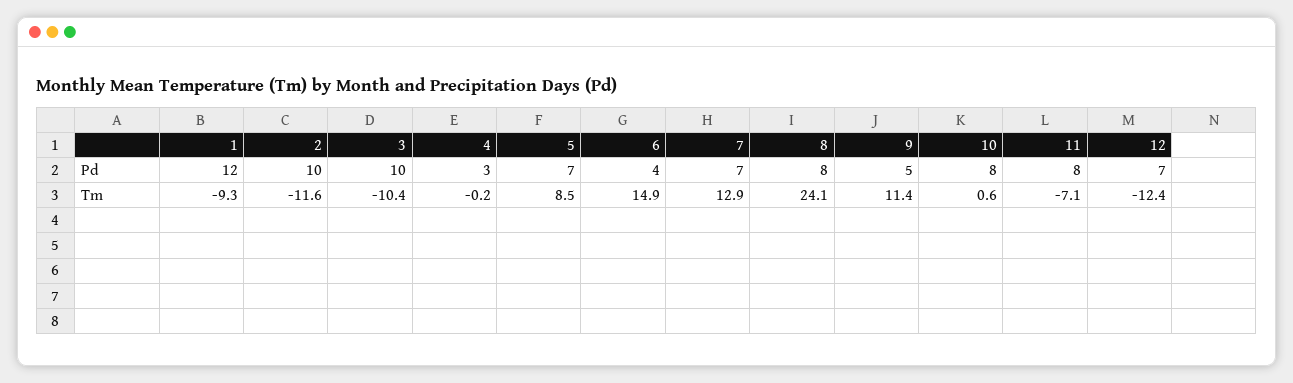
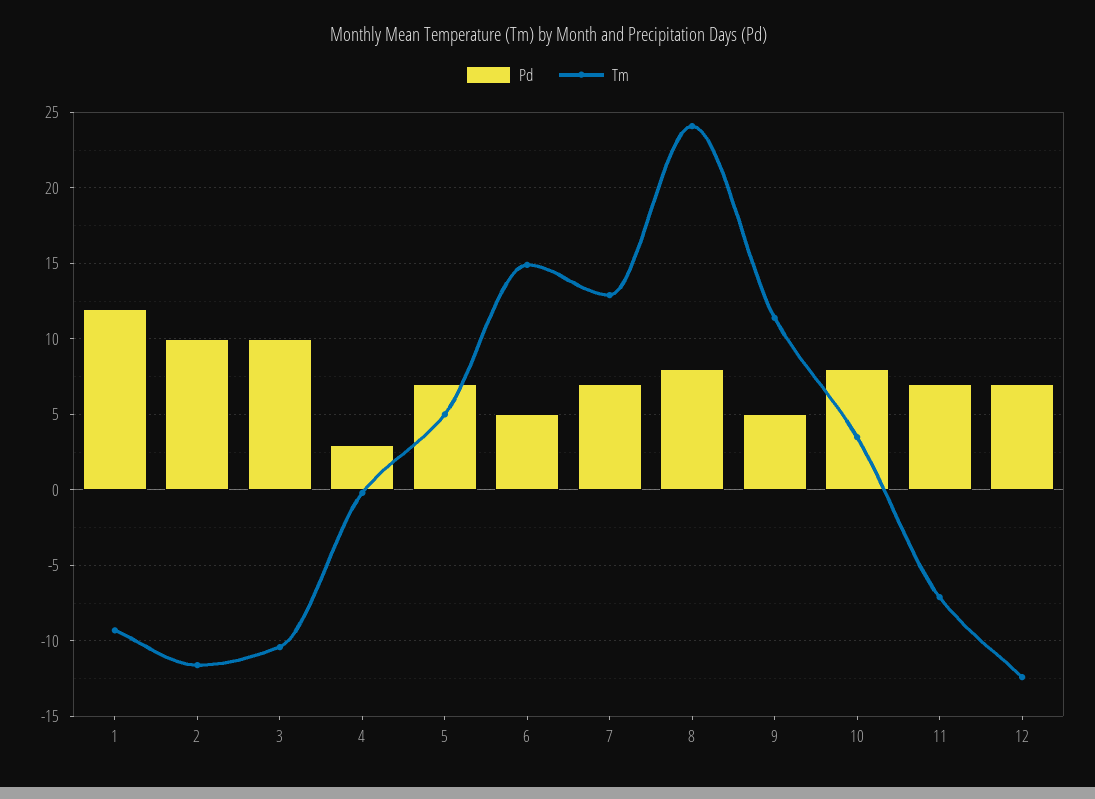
Pd, 6: 4 -> 5
Pd, 11: 8 -> 7
Tm, 5: 8.5 -> 5
Tm, 10: 0.6 -> 3.5

